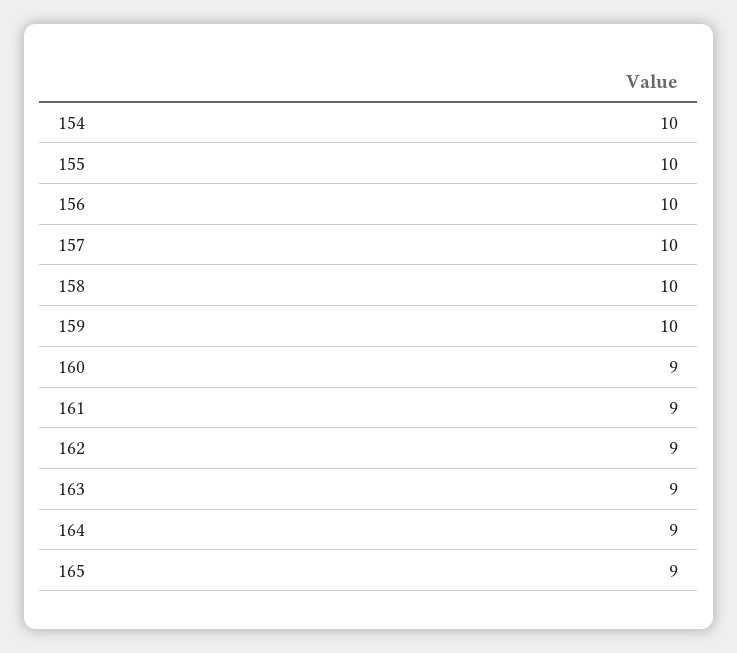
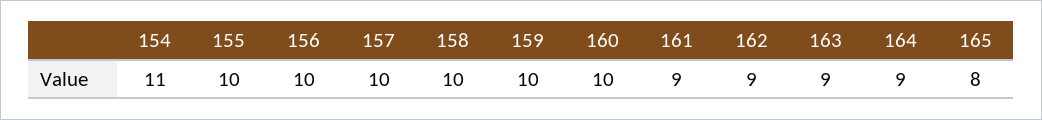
154: 10 -> 11
160: 9 -> 10
165: 9 -> 8

